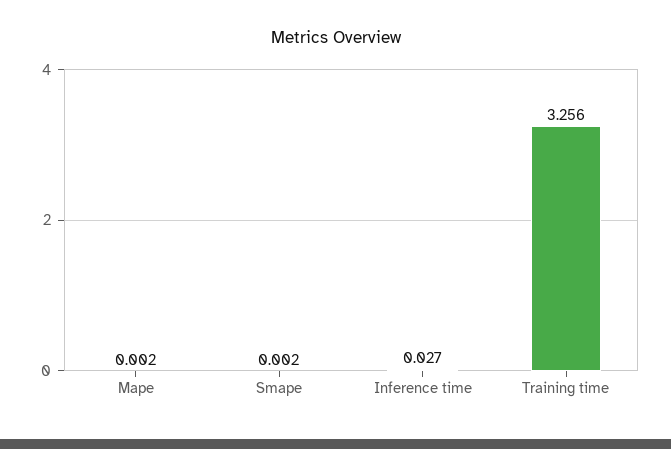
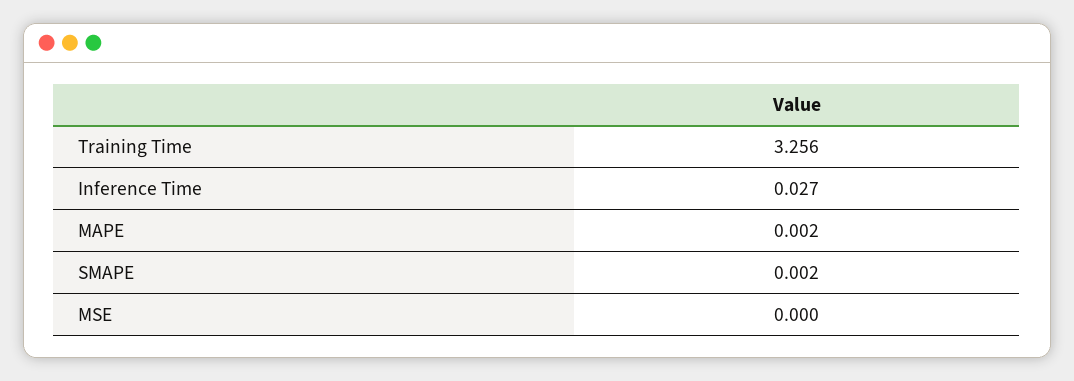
MSE: none -> 0

